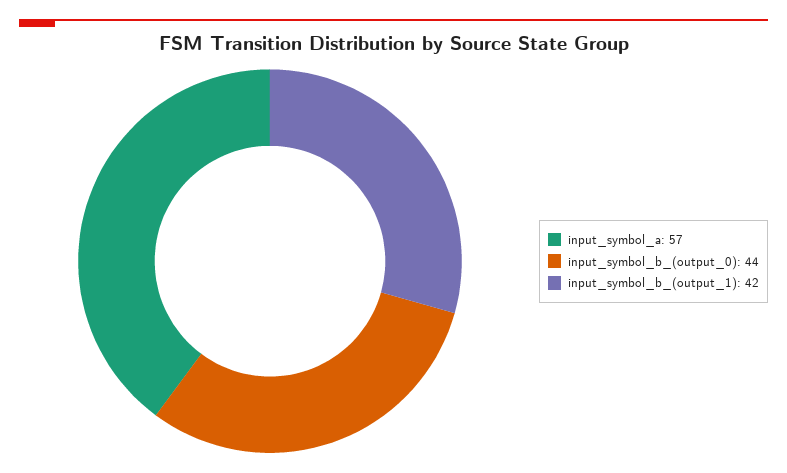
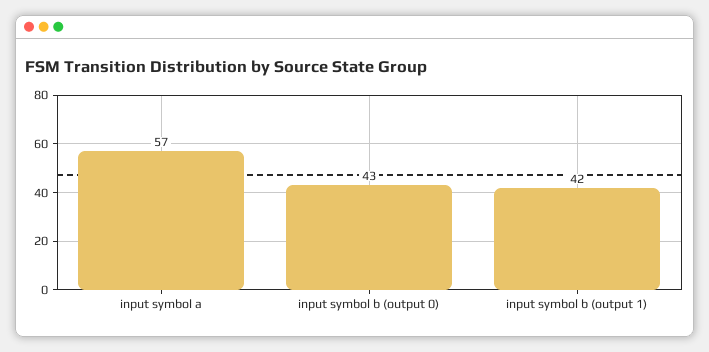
input_symbol_b_(output_0): 44 -> 43

